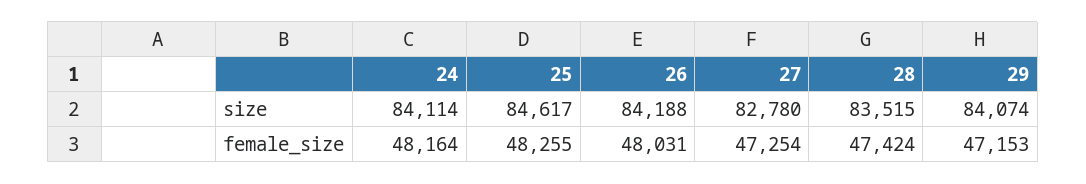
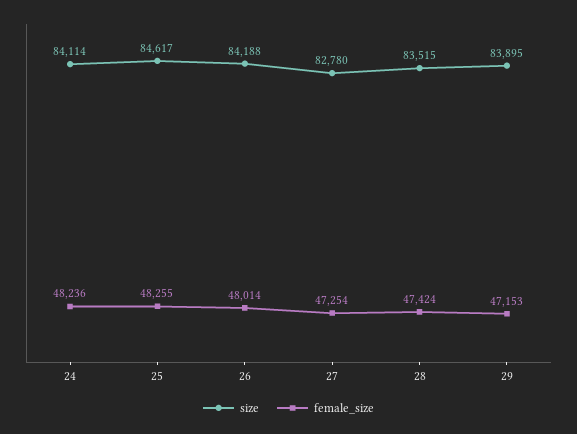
size, 29: 84074 -> 83895
female_size, 24: 48164 -> 48236
female_size, 26: 48031 -> 48014

